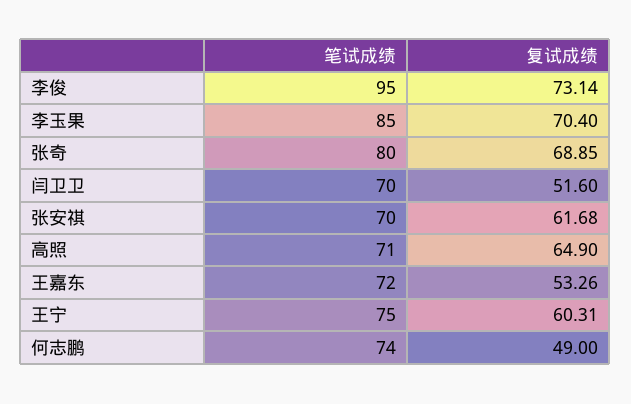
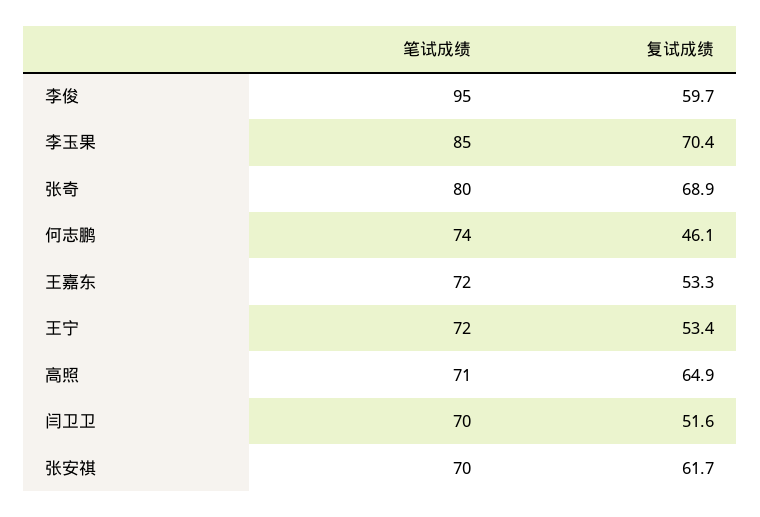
复试成绩, 李俊: 73.14 -> 59.7
笔试成绩, 王宁: 75 -> 72
复试成绩, 王宁: 60.31 -> 53.4
复试成绩, 何志鹏: 49 -> 46.1

